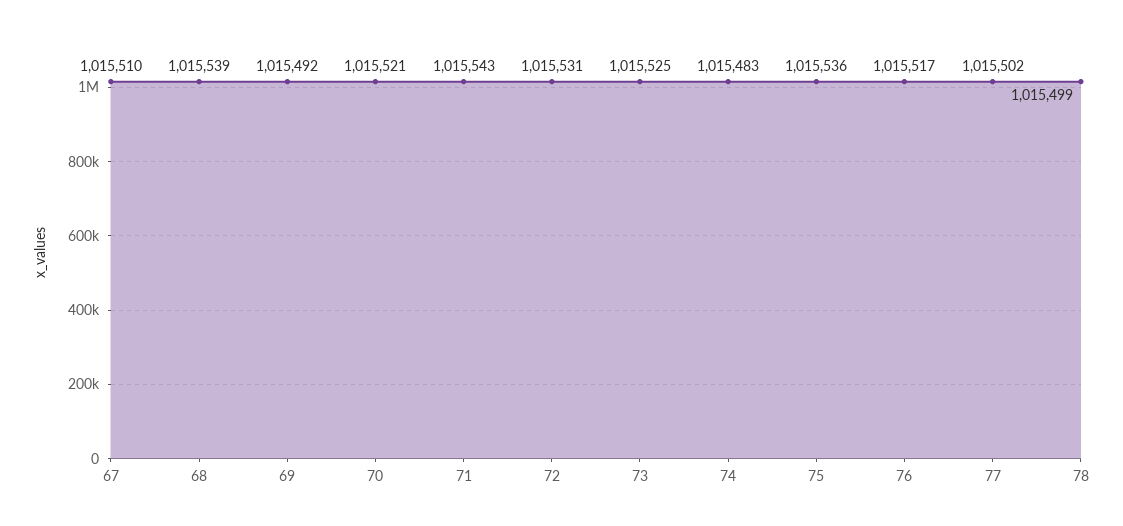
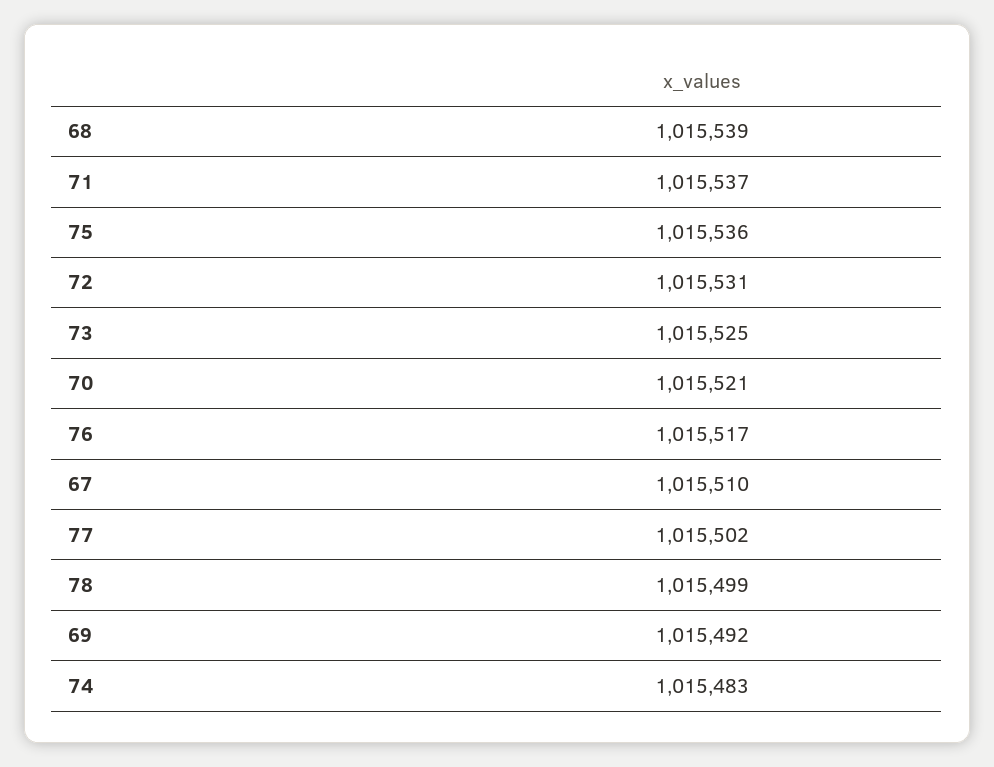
71: 1015543 -> 1015537

